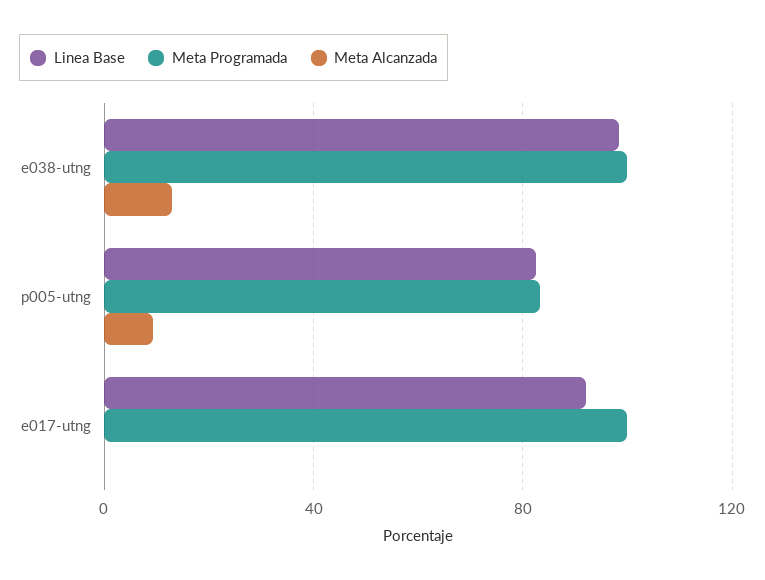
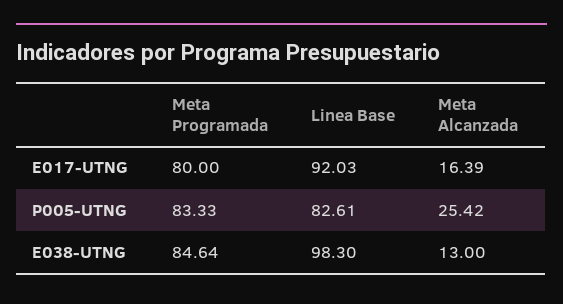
Meta Programada, e038-utng: 100 -> 84.64
Meta Alcanzada, p005-utng: 10 -> 25.42
Meta Programada, e017-utng: 100 -> 80
Meta Alcanzada, e017-utng: 0 -> 16.39

